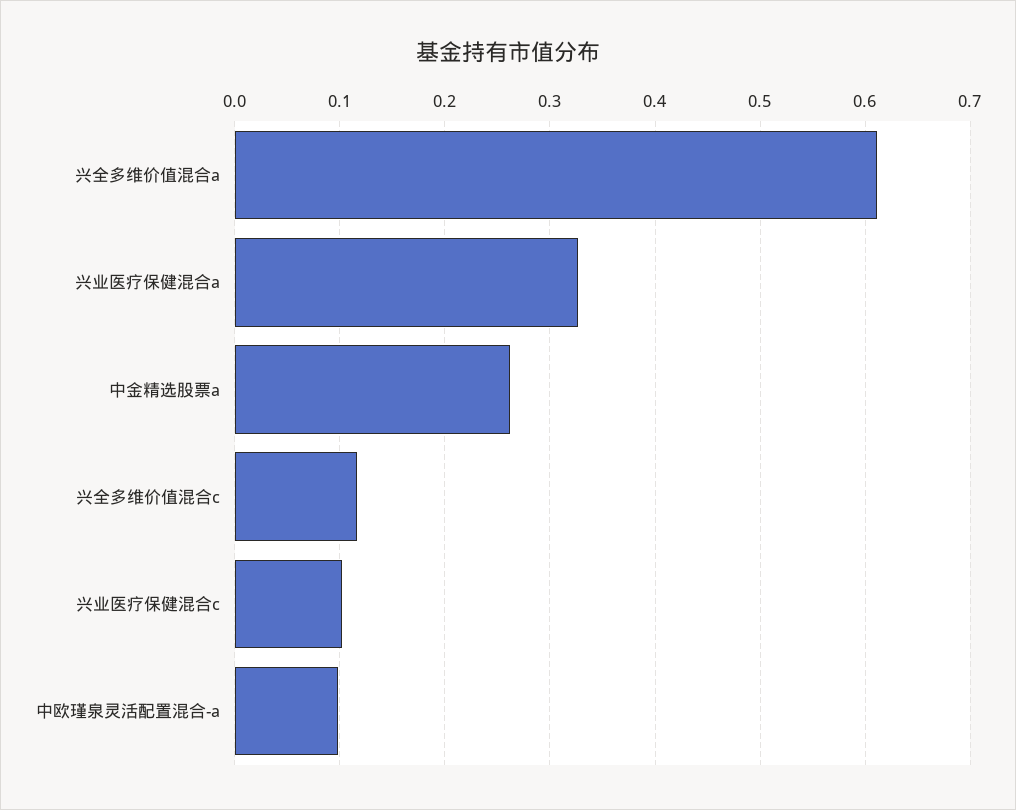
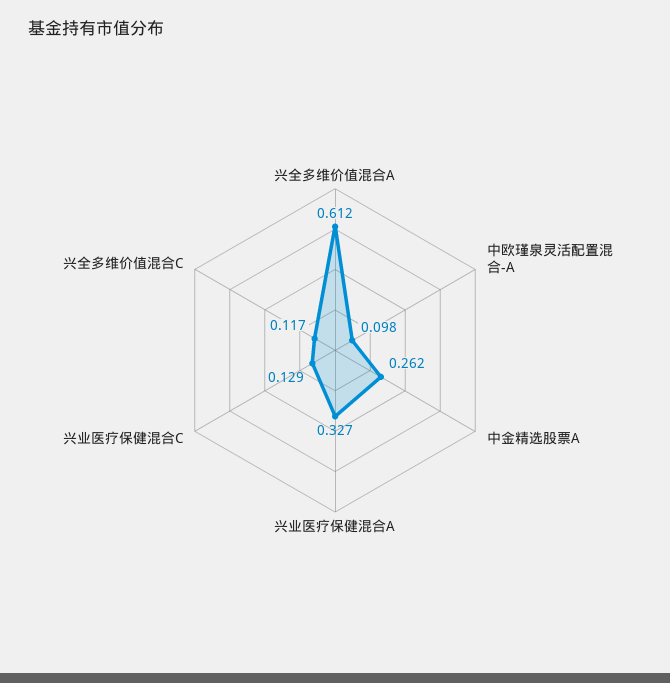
兴业医疗保健混合c: 0.1 -> 0.129

